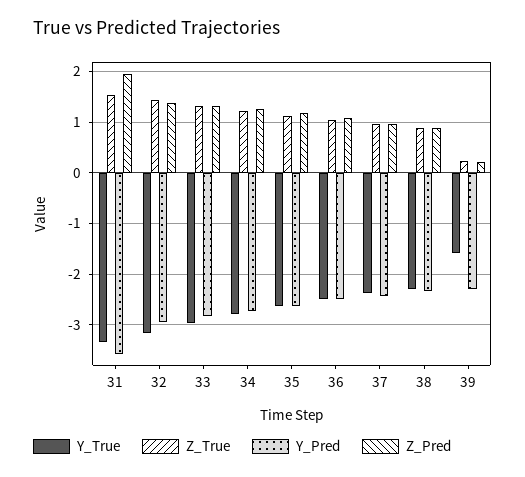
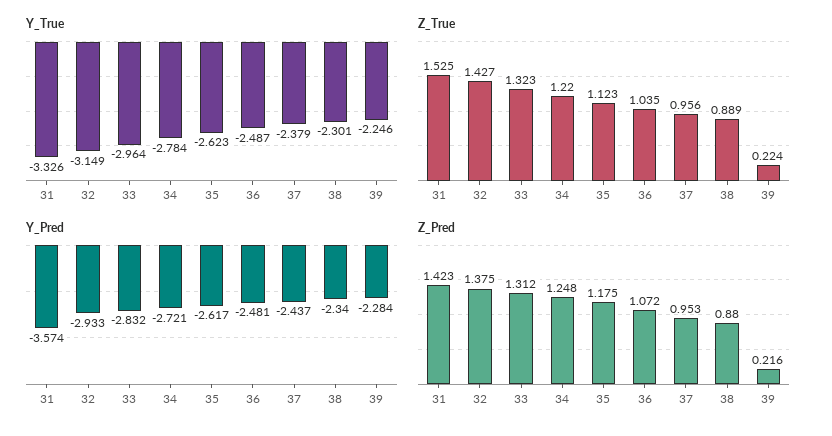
Z_Pred, 31: 2 -> 1.423
Y_True, 39: -1.6 -> -2.246

